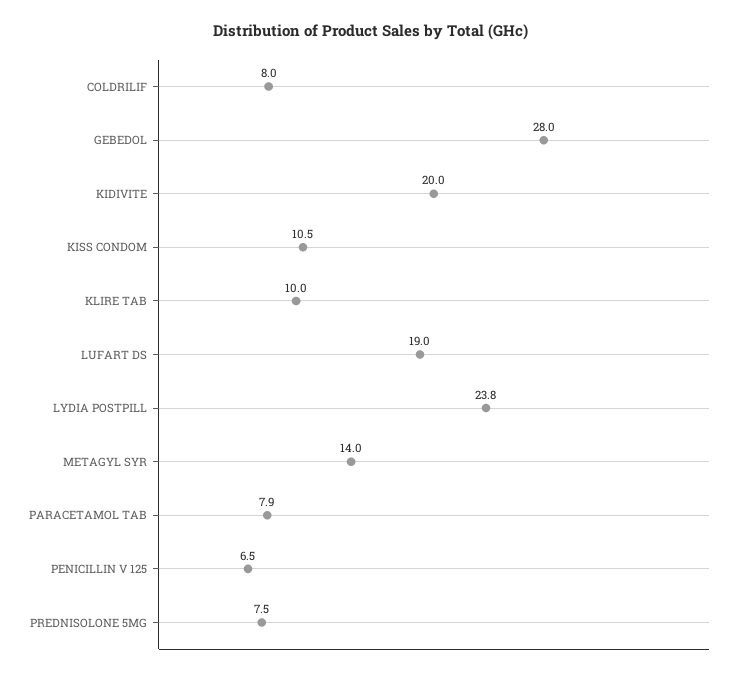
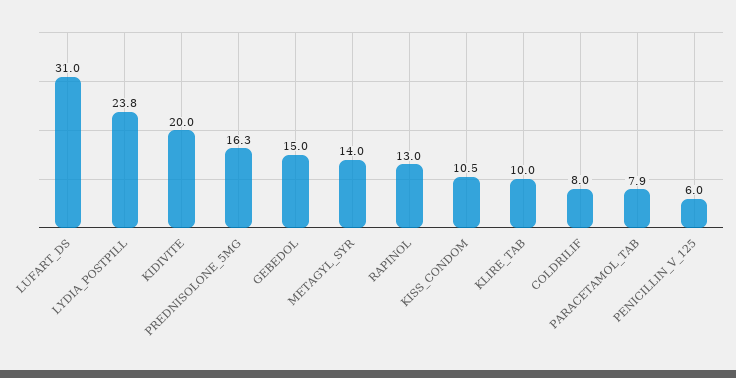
GEBEDOL: 28 -> 15
LUFART DS: 19 -> 31
PENICILLIN V 125: 6.5 -> 6
PREDNISOLONE 5MG: 7.5 -> 16.3
RAPINOL: none -> 13

